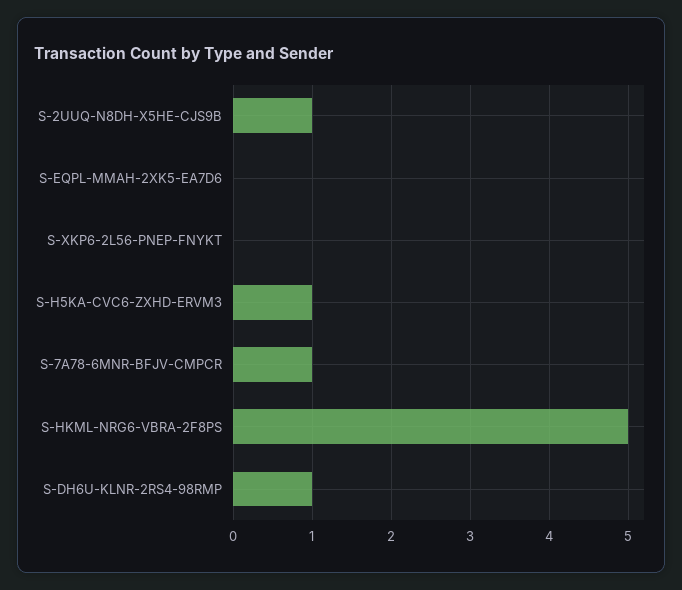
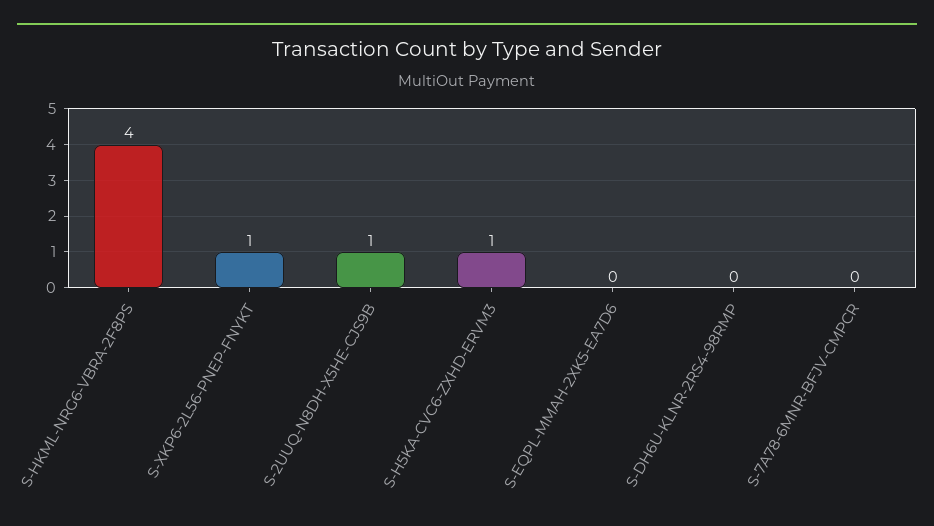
S-XKP6-2L56-PNEP-FNYKT: 0 -> 1
S-7A78-6MNR-BFJV-CMPCR: 1 -> 0
S-HKML-NRG6-VBRA-2F8PS: 5 -> 4
S-DH6U-KLNR-2RS4-98RMP: 1 -> 0

